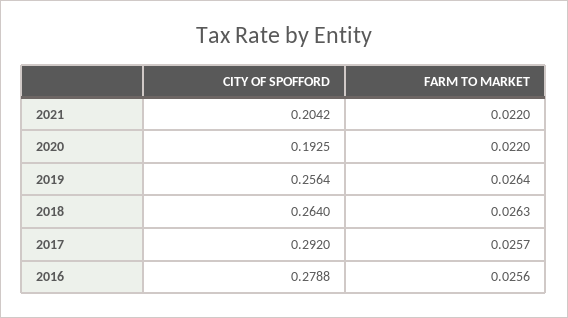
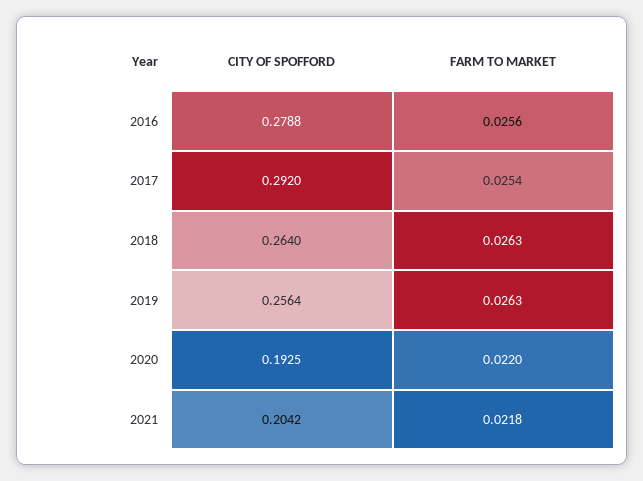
FARM TO MARKET, 2021: 0.022 -> 0.0218
FARM TO MARKET, 2019: 0.0264 -> 0.0263
FARM TO MARKET, 2017: 0.0257 -> 0.0254

